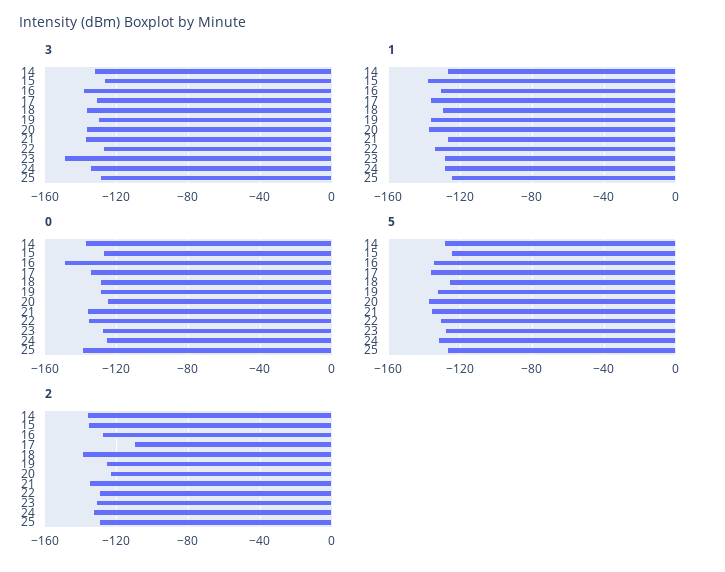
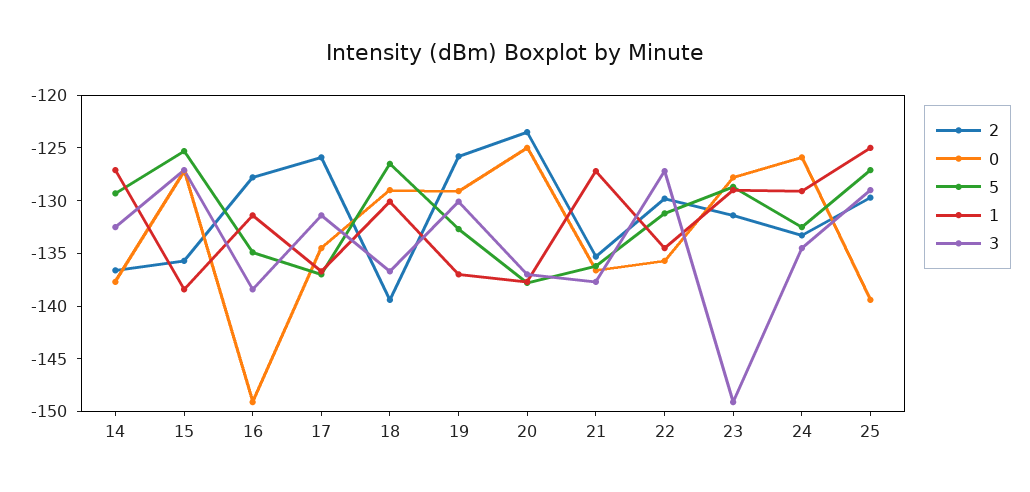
2, 17: -110 -> -126

